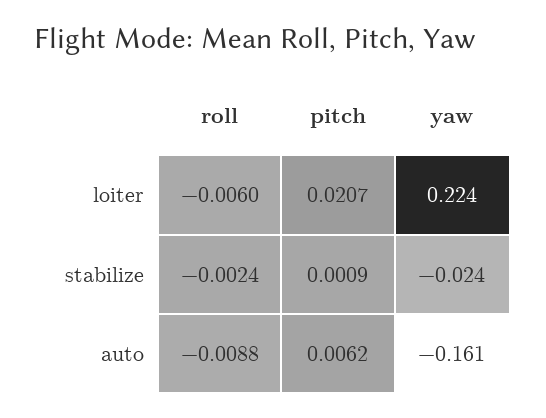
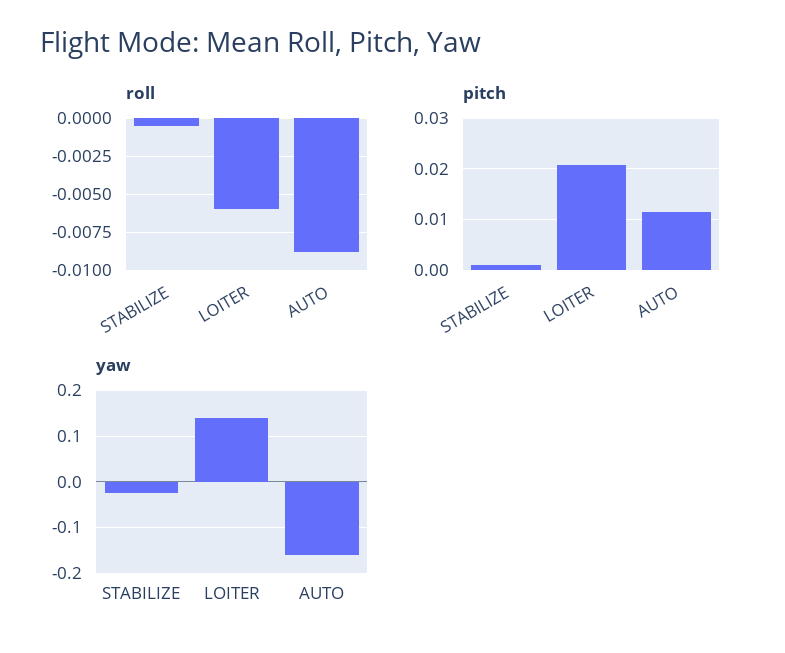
yaw, loiter: 0.224 -> 0.14
roll, stabilize: -0.0024 -> -0.0005
pitch, auto: 0.0062 -> 0.012

